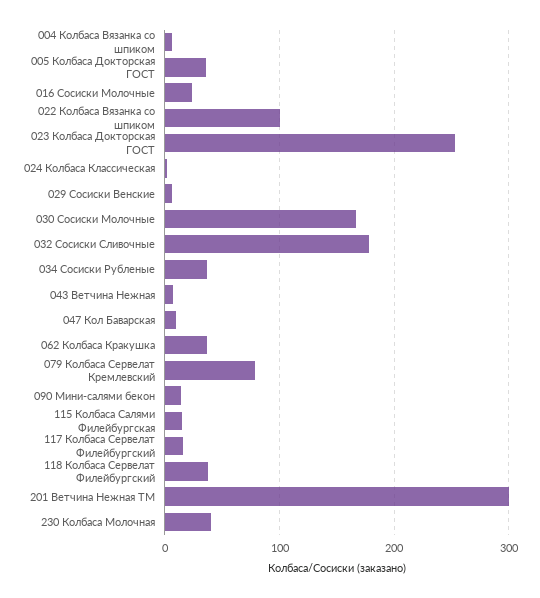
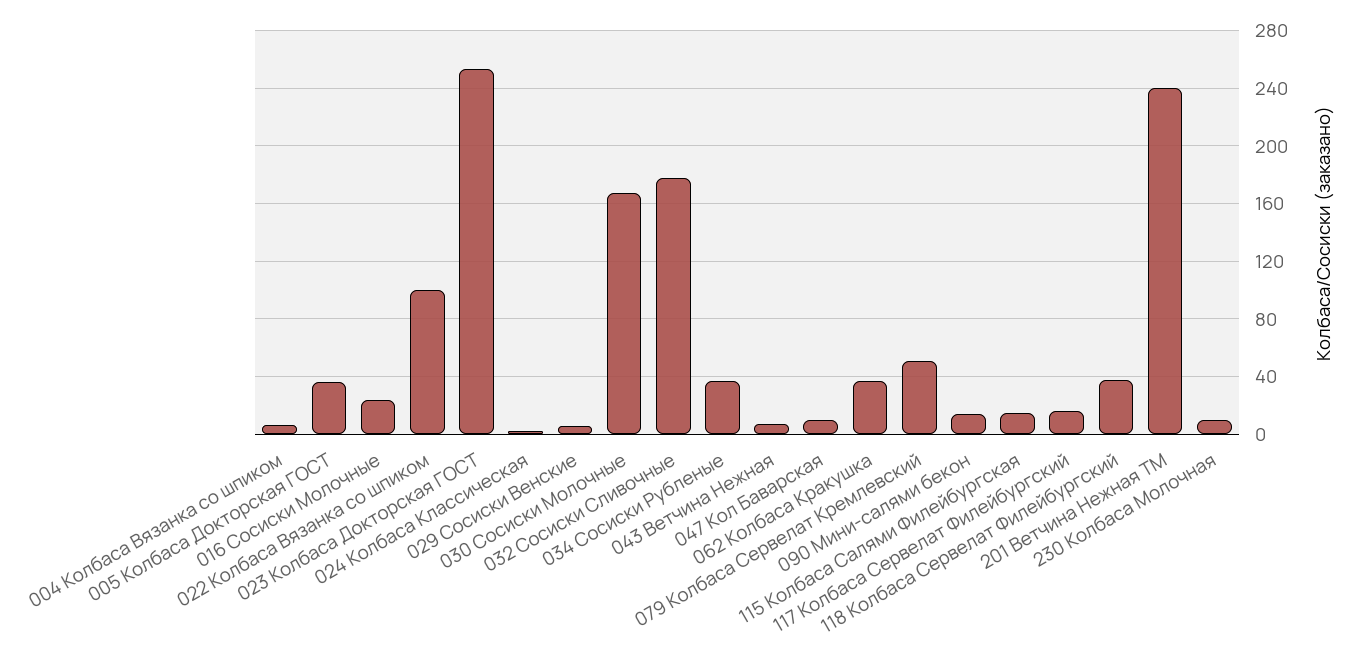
079 Колбаса Сервелат Кремлевский: 80 -> 50
201 Ветчина Нежная ТМ: 300 -> 240
230 Колбаса Молочная: 40 -> 10

